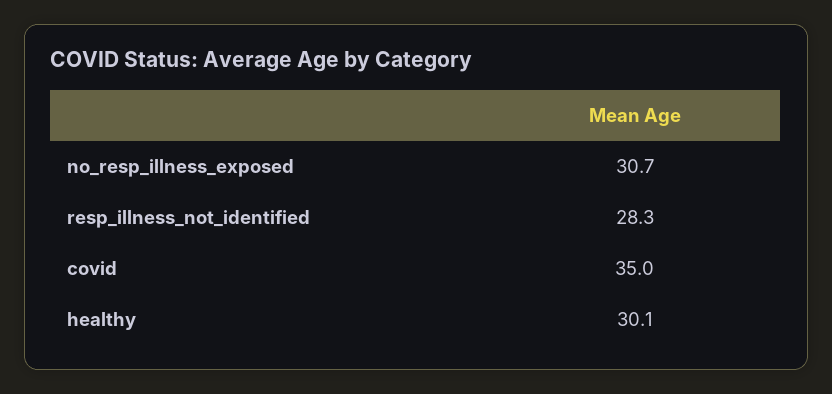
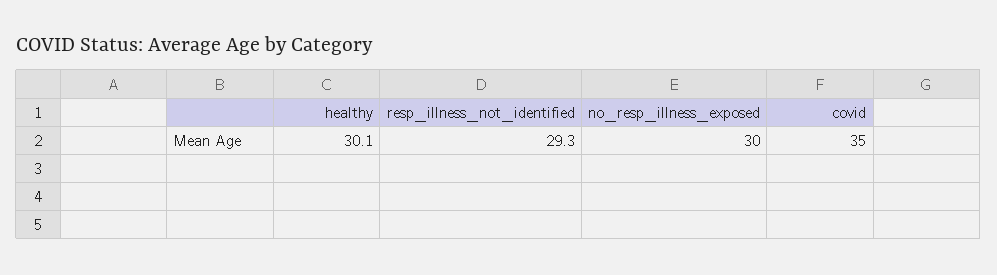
no_resp_illness_exposed: 30.7 -> 30
resp_illness_not_identified: 28.3 -> 29.3

